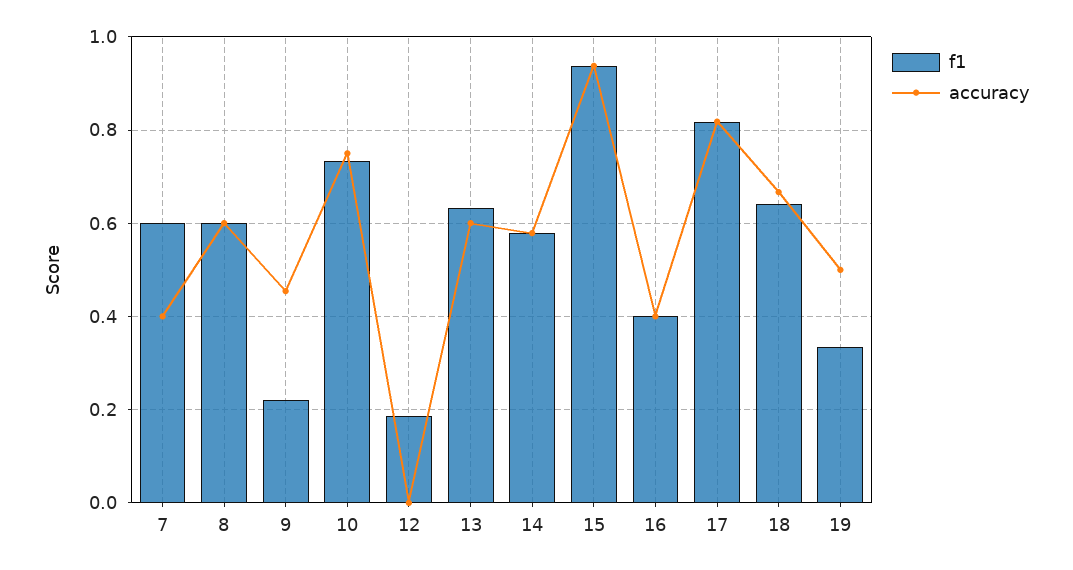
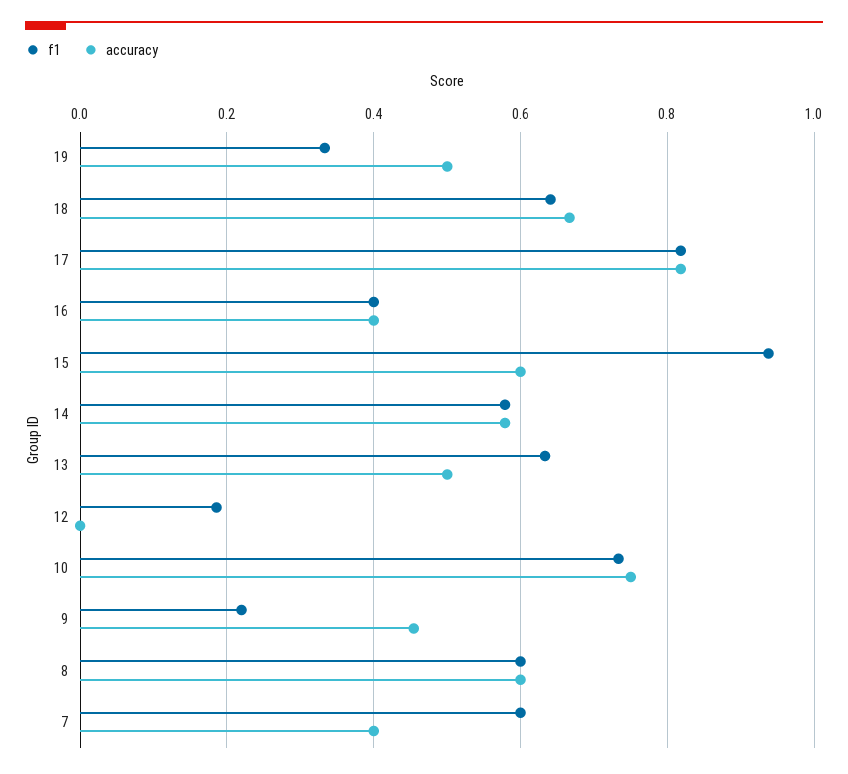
accuracy, 13: 0.6 -> 0.5
accuracy, 15: 0.94 -> 0.6

